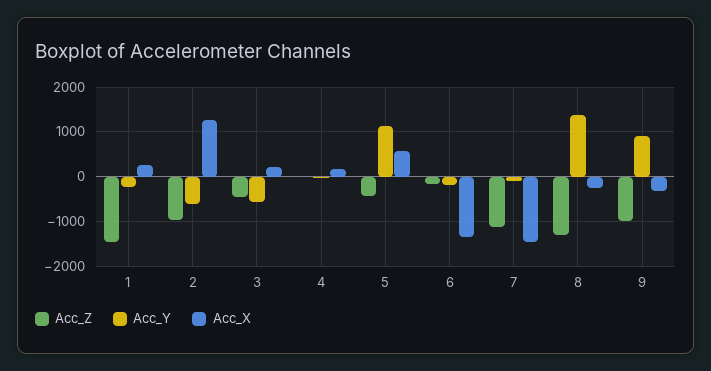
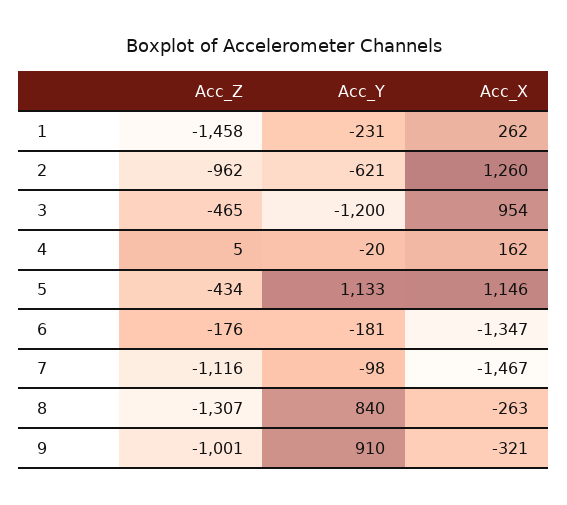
Acc_Y, 3: -600 -> -1200
Acc_X, 3: 200 -> 954
Acc_X, 5: 600 -> 1146
Acc_Y, 8: 1400 -> 840

